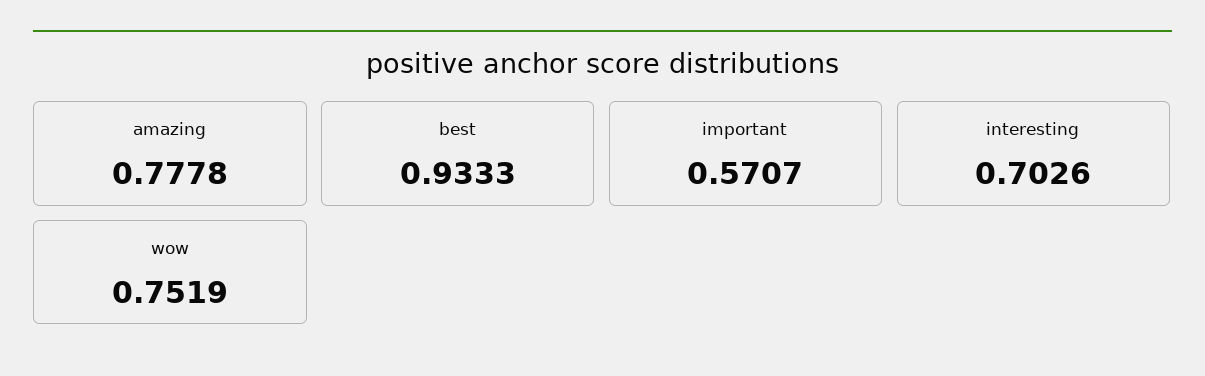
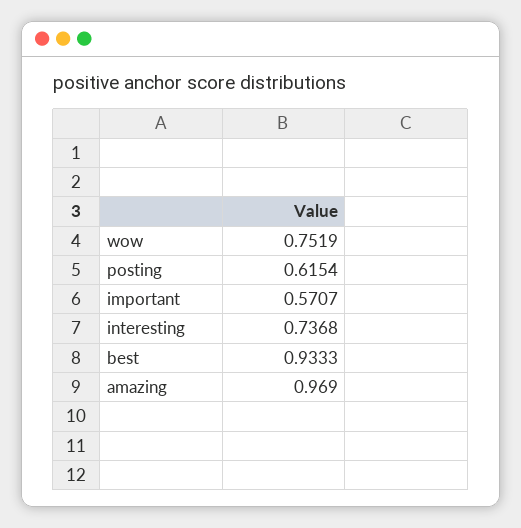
amazing: 0.7778 -> 0.969
interesting: 0.7026 -> 0.7368
posting: none -> 0.6154

